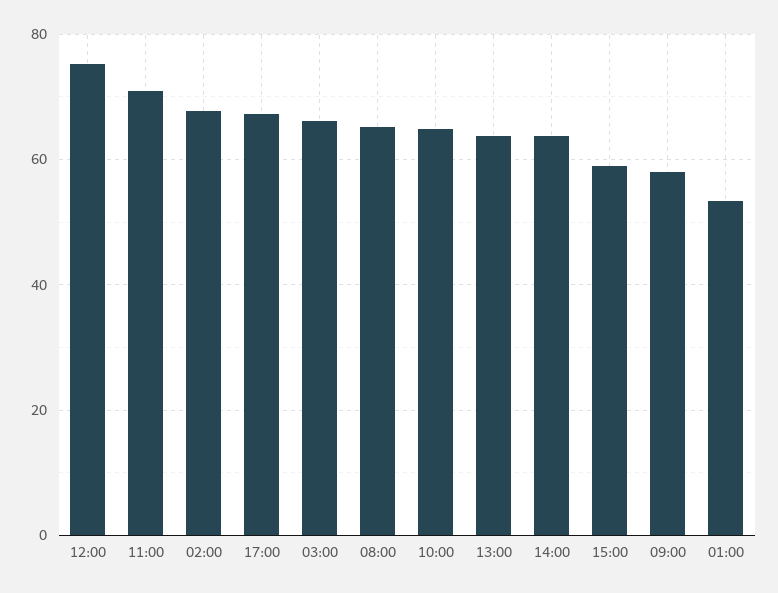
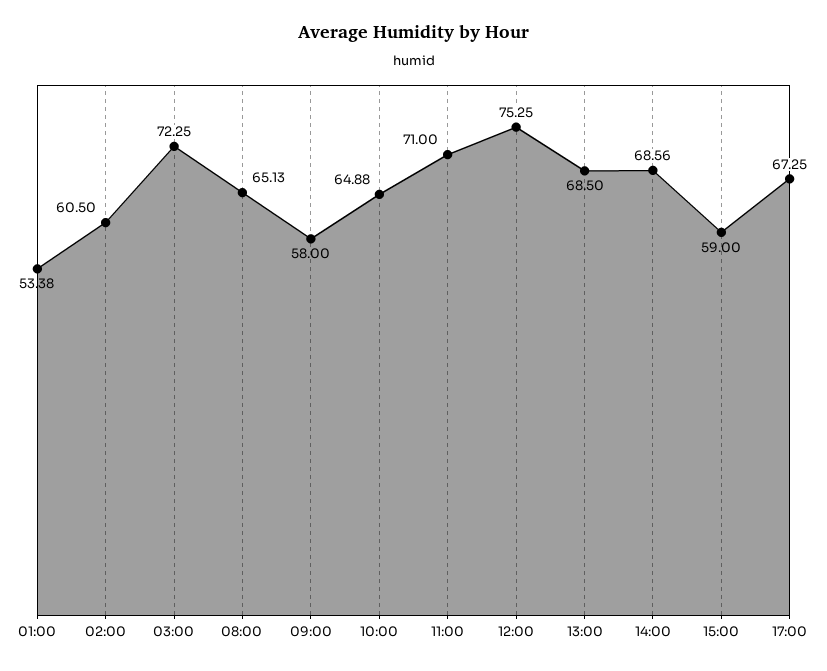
02:00: 68 -> 60.5
03:00: 66 -> 72.25
13:00: 64 -> 68.5
14:00: 64 -> 68.56

